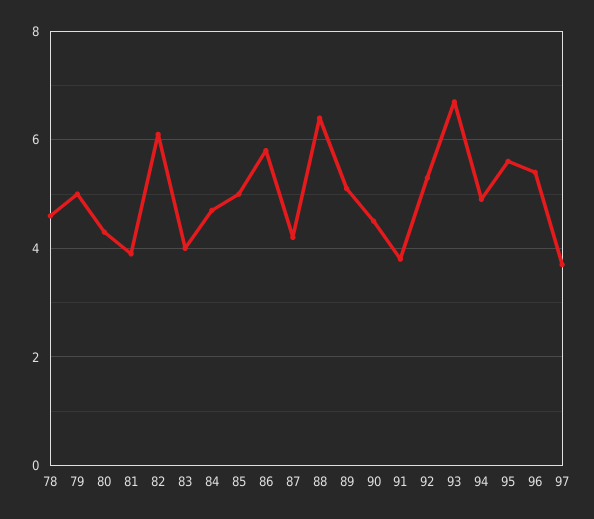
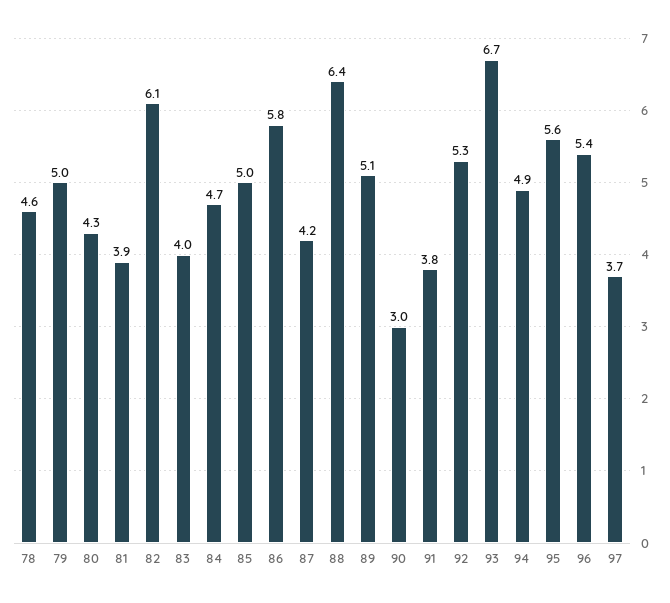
90: 4.5 -> 3

